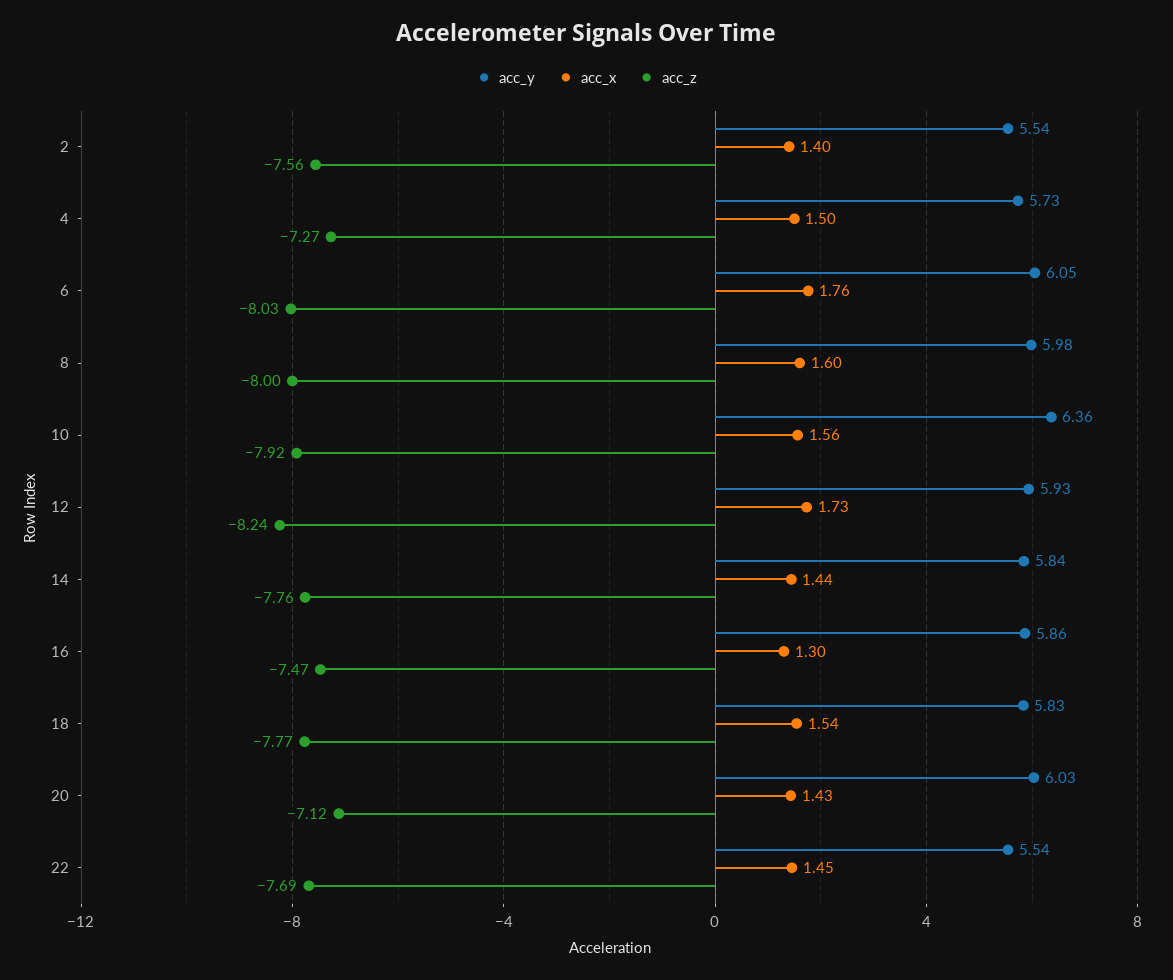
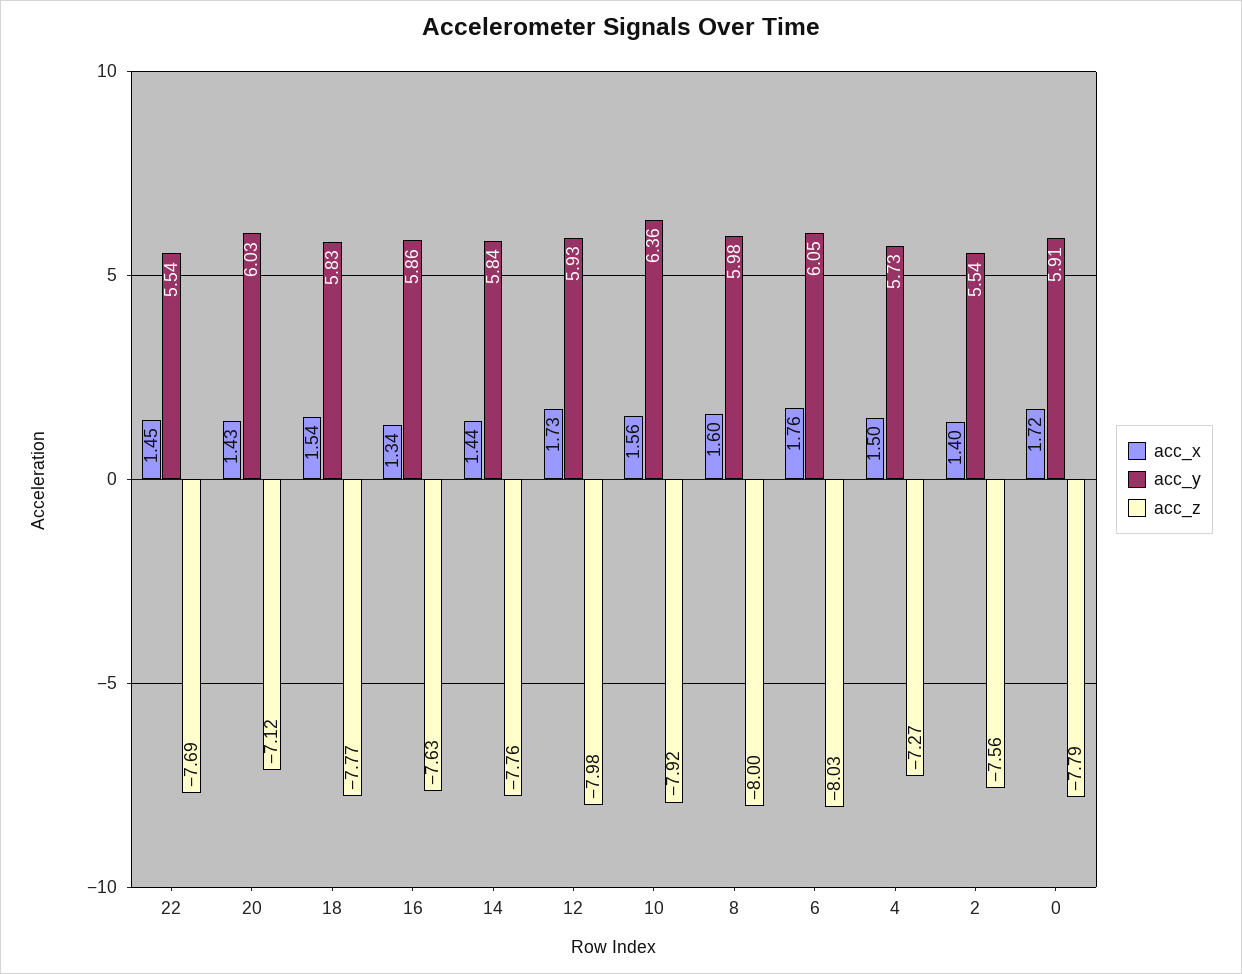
acc_z, 12: -8.24 -> -7.98
acc_x, 16: 1.3 -> 1.34
acc_z, 16: -7.47 -> -7.63
acc_x, 0: none -> 1.72
acc_y, 0: none -> 5.91
acc_z, 0: none -> -7.79

